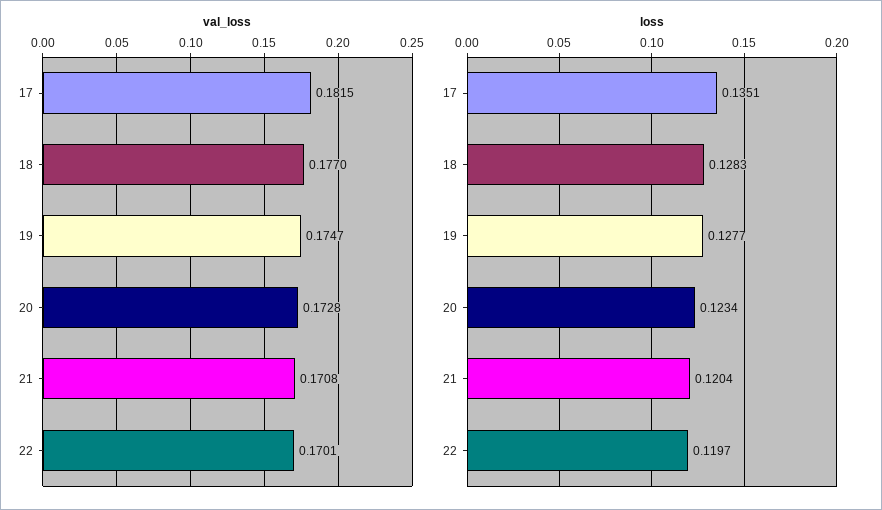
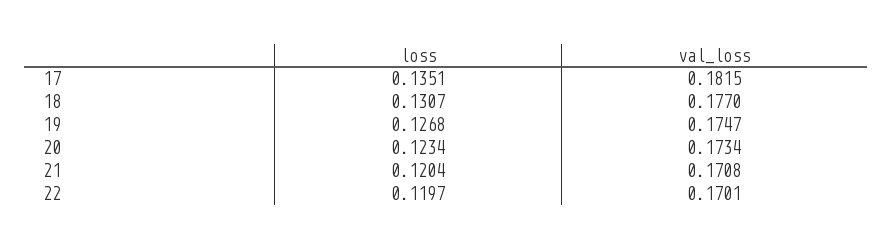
val_loss, 20: 0.1728 -> 0.1734
loss, 18: 0.1283 -> 0.1307
loss, 19: 0.1277 -> 0.1268

